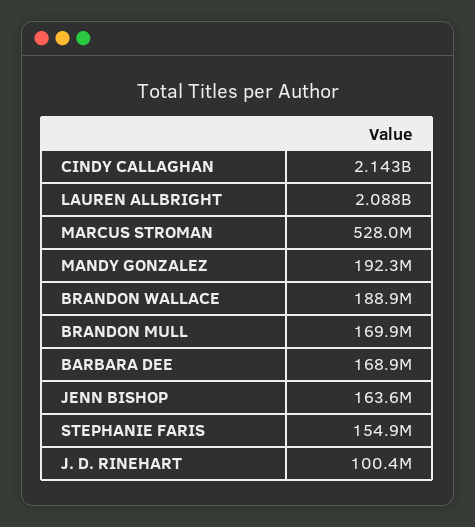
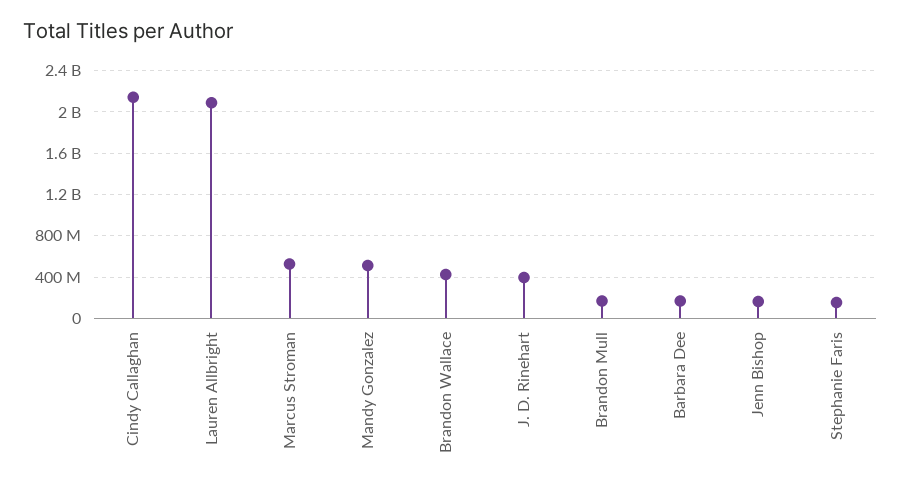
MANDY GONZALEZ: 192300000 -> 500000000
BRANDON WALLACE: 188900000 -> 400000000
J. D. RINEHART: 100400000 -> 400000000

